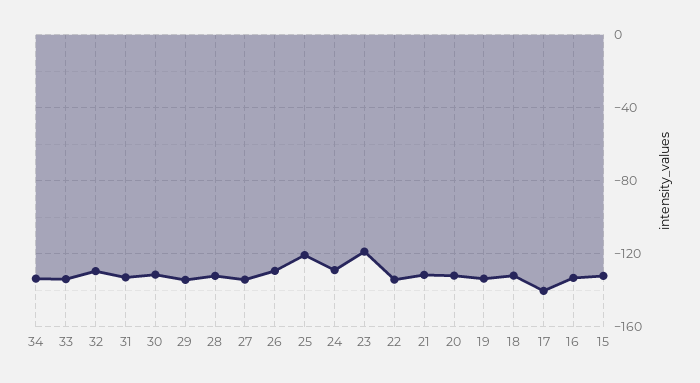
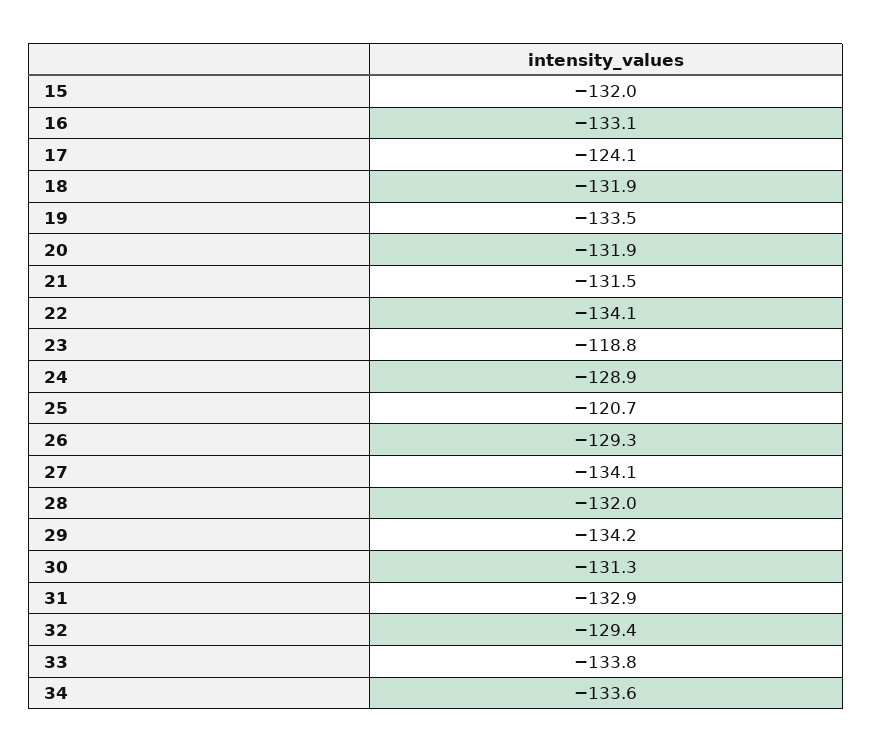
17: -140 -> -124.1

